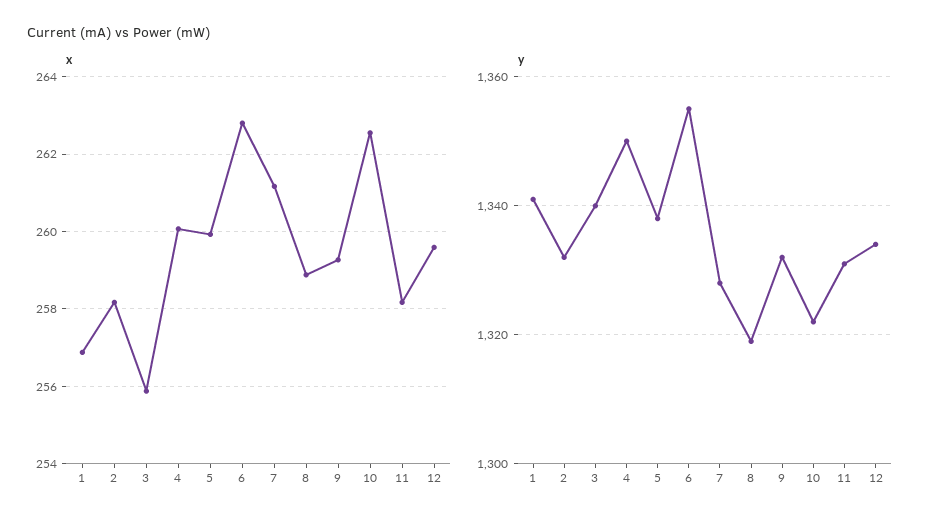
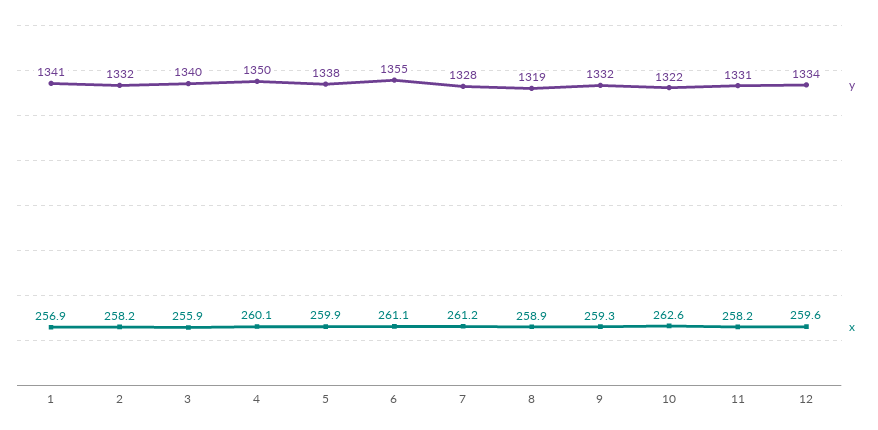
x, 6: 262.8 -> 261.1

